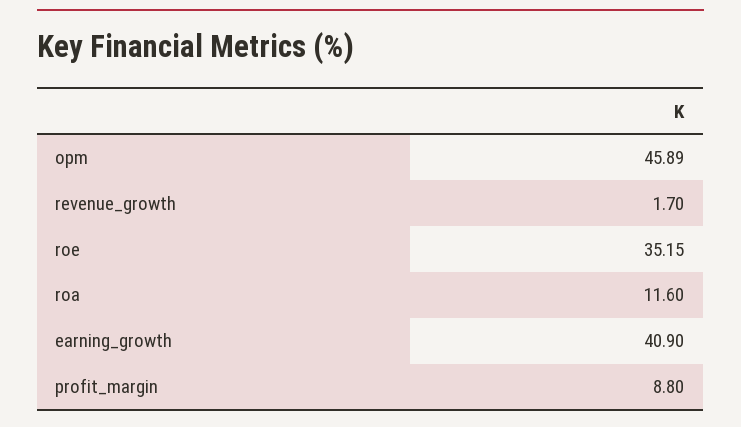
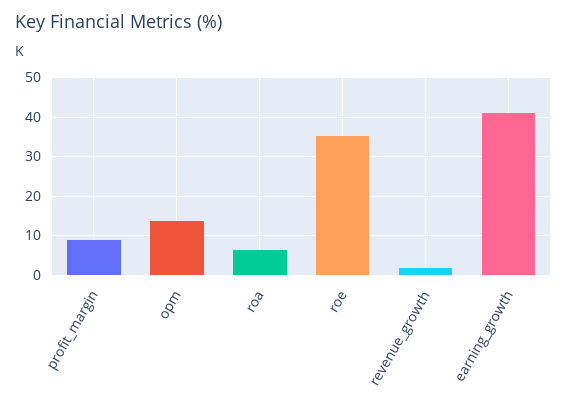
opm: 45.89 -> 14
roa: 11.6 -> 6

